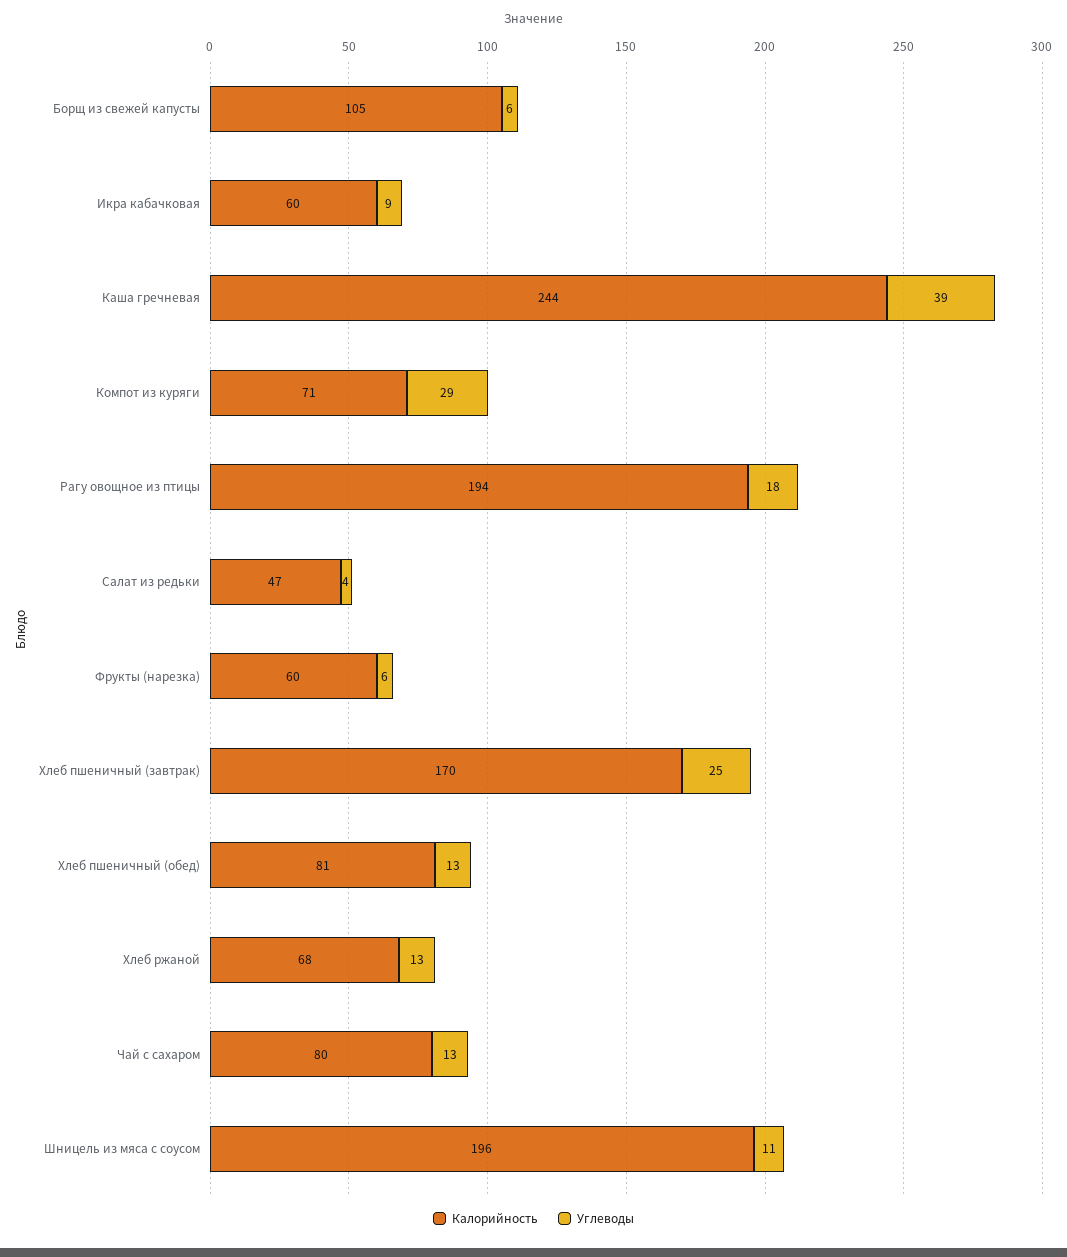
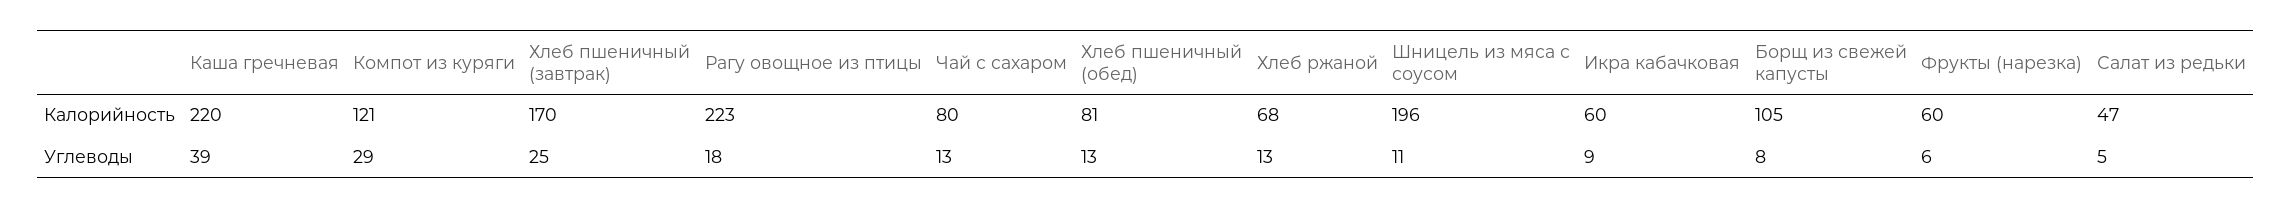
Углеводы, Борщ из свежей капусты: 6 -> 8
Калорийность, Каша гречневая: 244 -> 220
Калорийность, Компот из куряги: 71 -> 121
Калорийность, Рагу овощное из птицы: 194 -> 223
Углеводы, Салат из редьки: 4 -> 5

